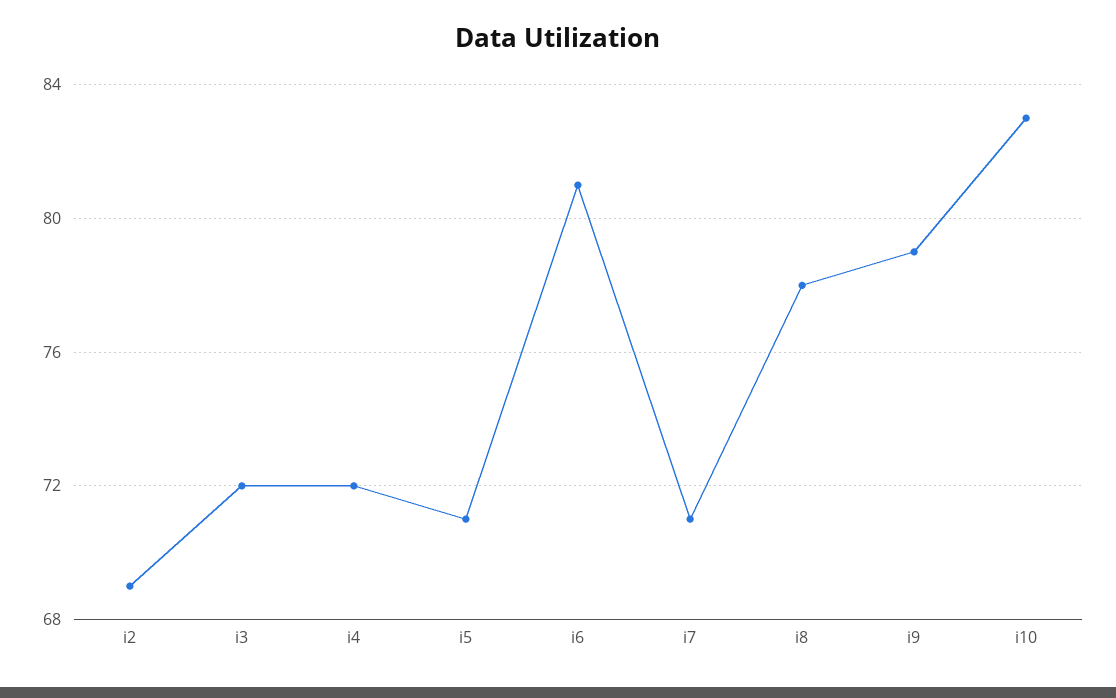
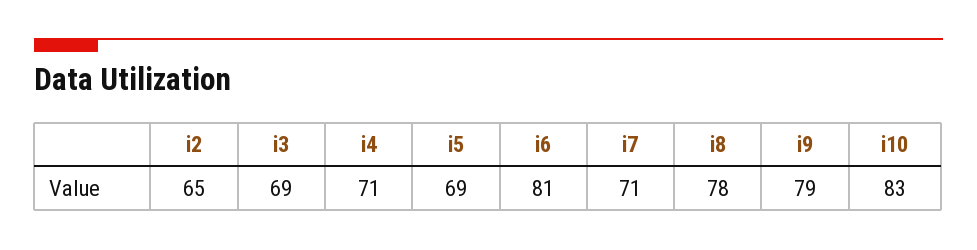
i2: 69 -> 65
i3: 72 -> 69
i4: 72 -> 71
i5: 71 -> 69

